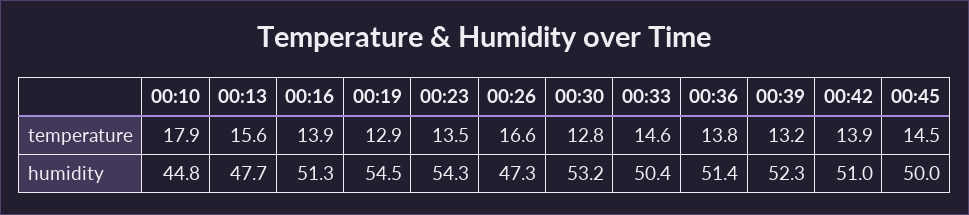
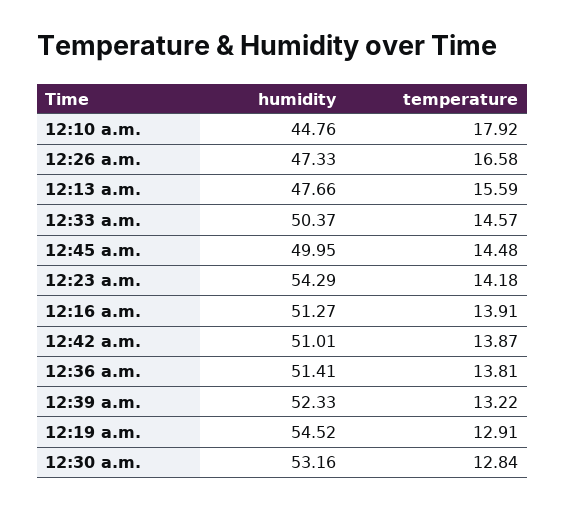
00:23, temperature: 13.5 -> 14.18

